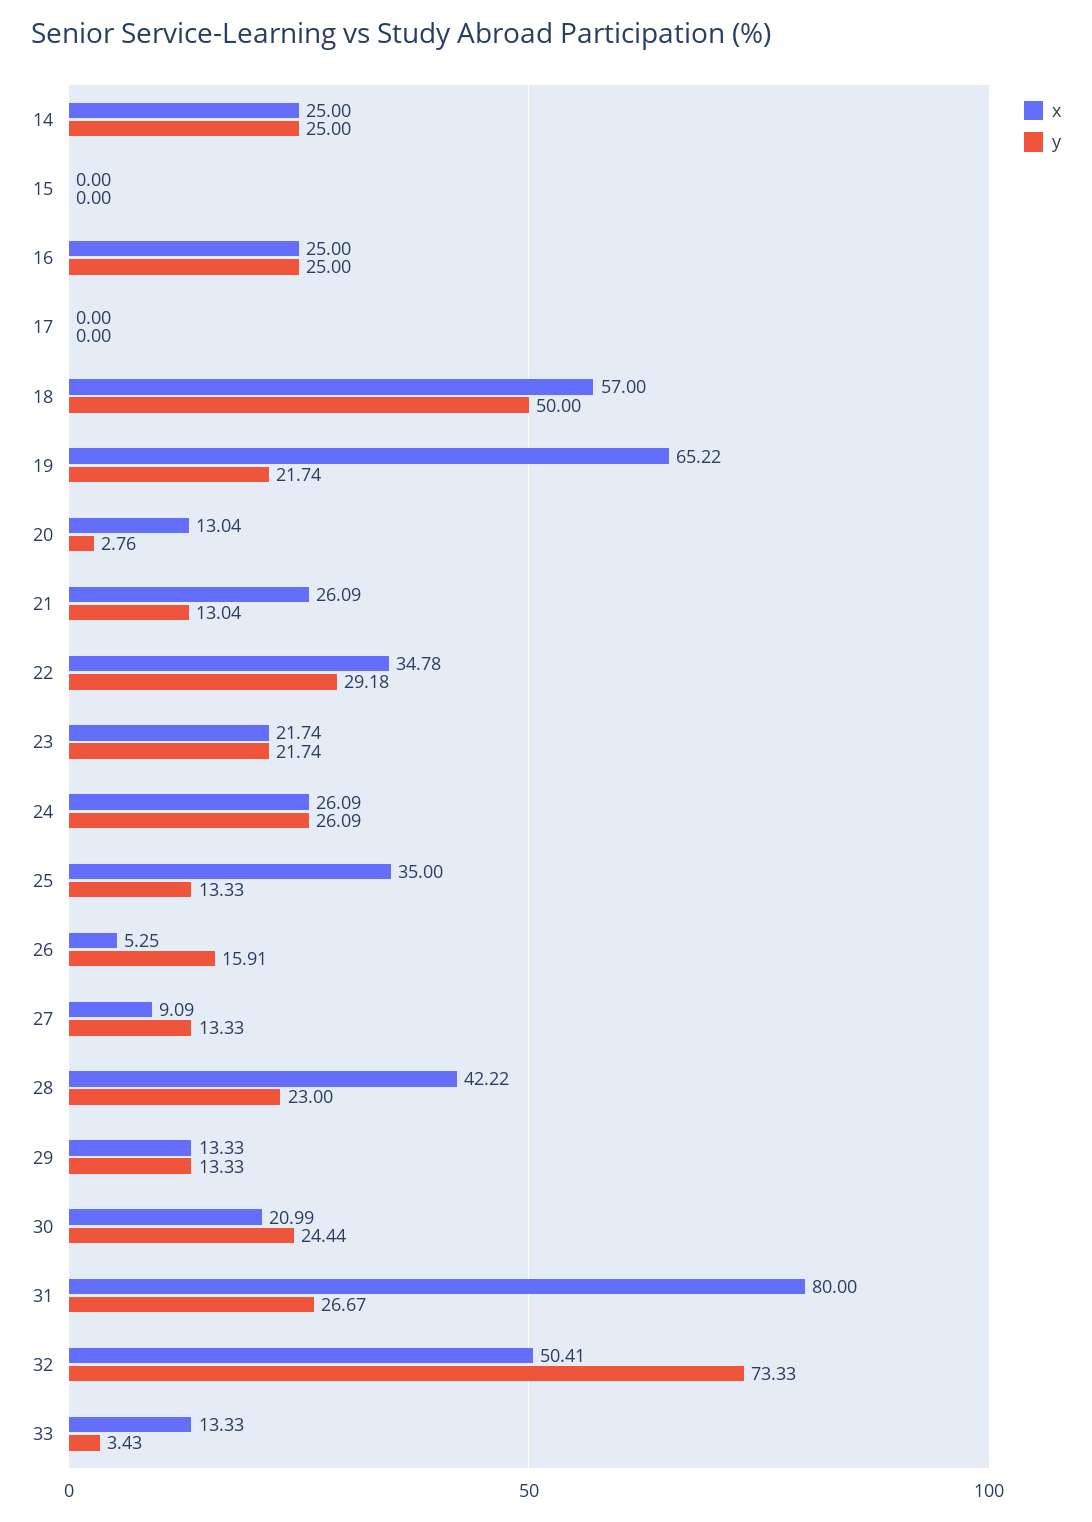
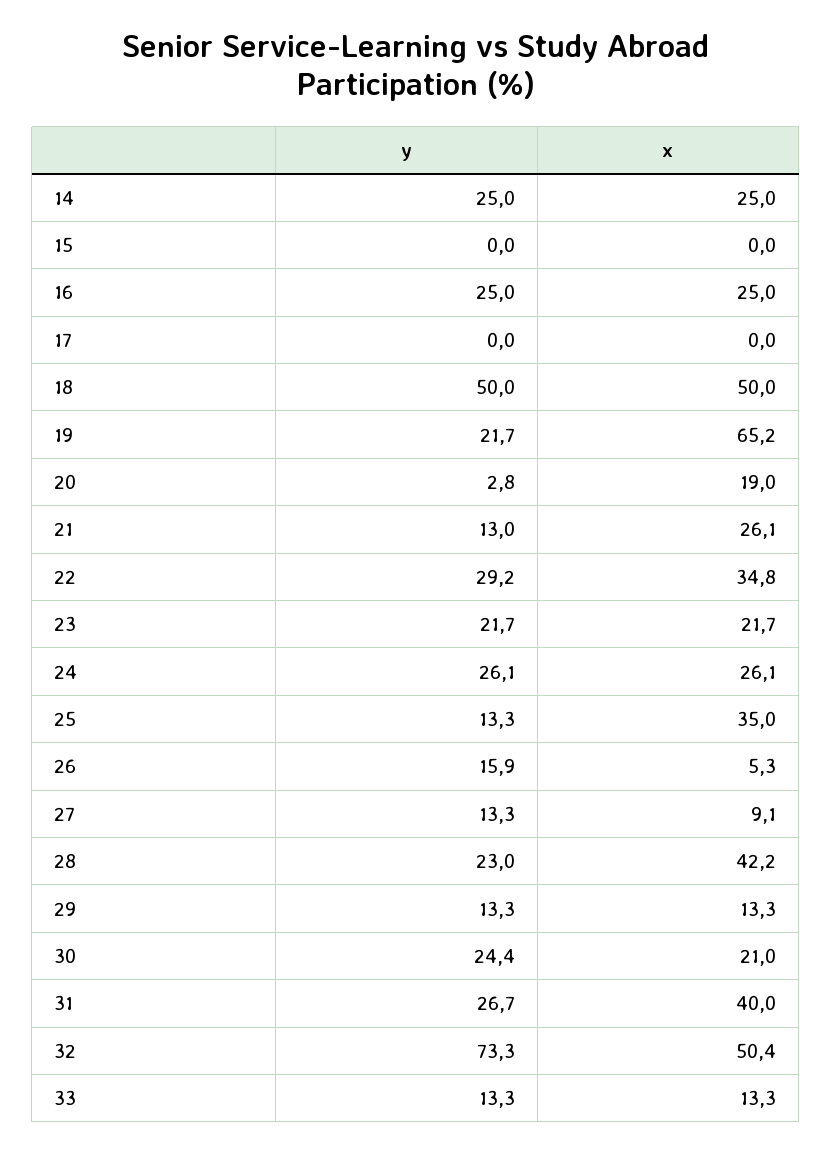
x, 18: 57 -> 50
x, 20: 13.04 -> 19
x, 31: 80 -> 40
y, 33: 3.43 -> 13.3

